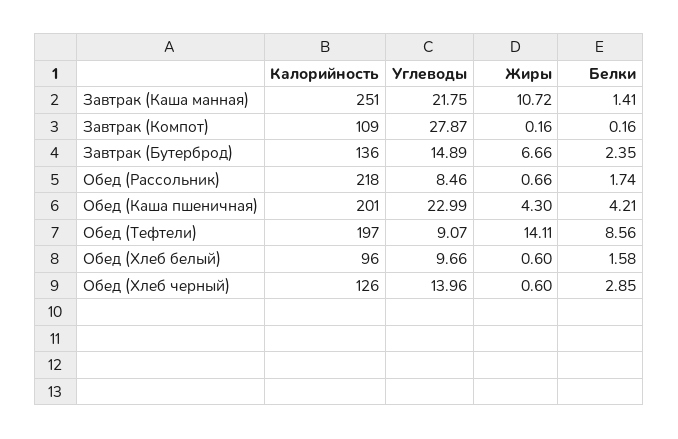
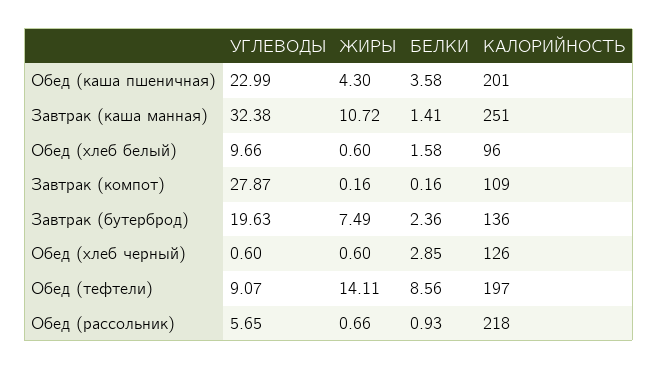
Углеводы, Завтрак (Каша манная): 21.75 -> 32.38
Углеводы, Завтрак (Бутерброд): 14.89 -> 19.63
Жиры, Завтрак (Бутерброд): 6.66 -> 7.49
Белки, Завтрак (Бутерброд): 2.35 -> 2.36
Углеводы, Обед (Рассольник): 8.46 -> 5.65
Белки, Обед (Рассольник): 1.74 -> 0.93
Белки, Обед (Каша пшеничная): 4.21 -> 3.58
Углеводы, Обед (Хлеб черный): 13.96 -> 0.6

